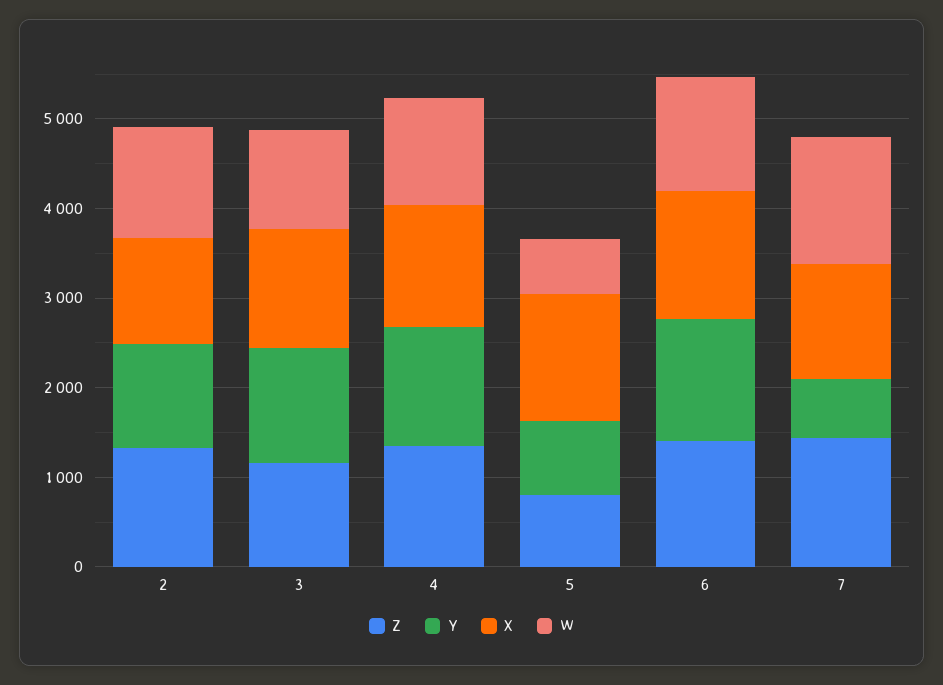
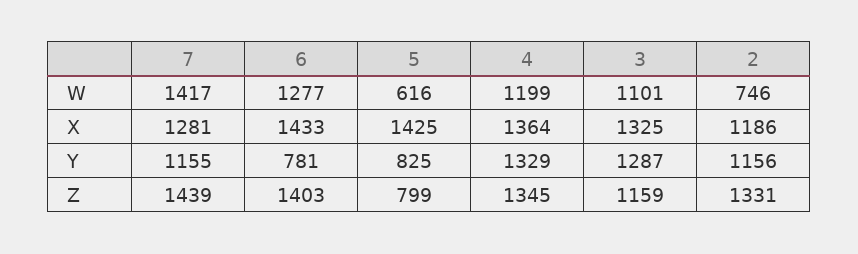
W, 2: 1200 -> 746
Y, 6: 1400 -> 781
Y, 7: 600 -> 1155

